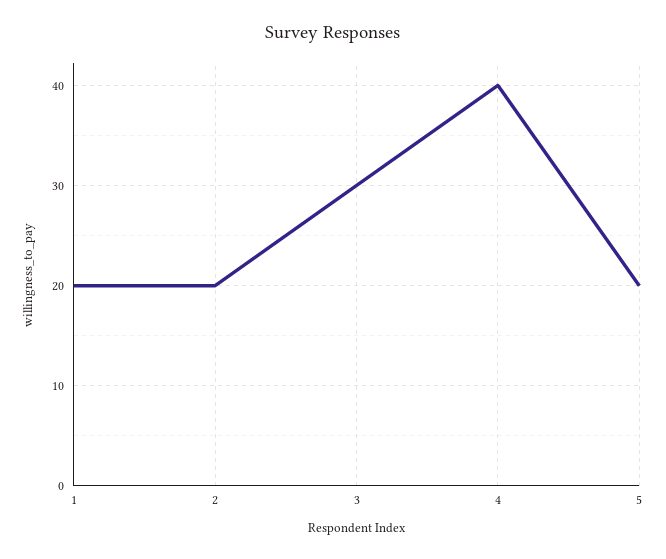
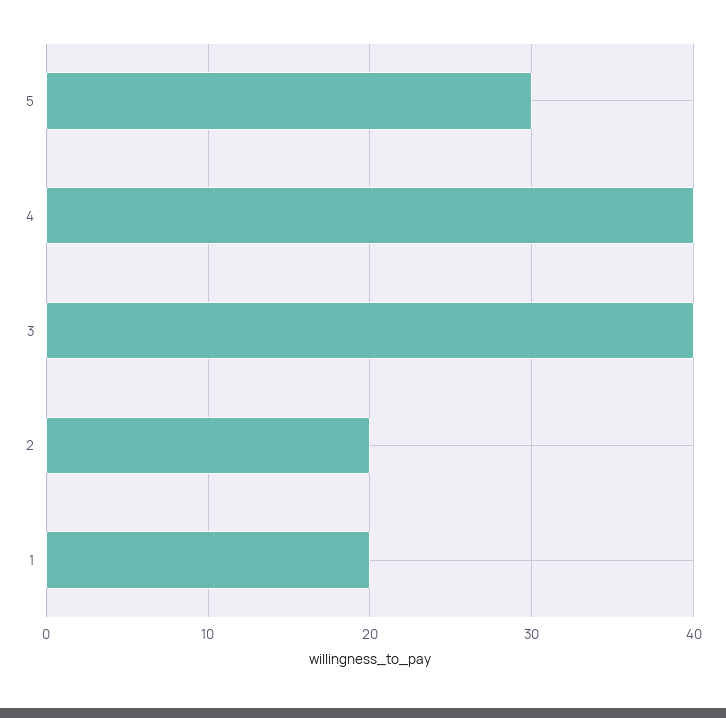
3: 30 -> 40
5: 20 -> 30

